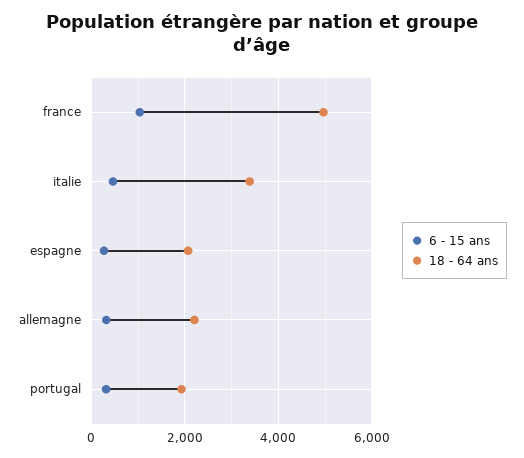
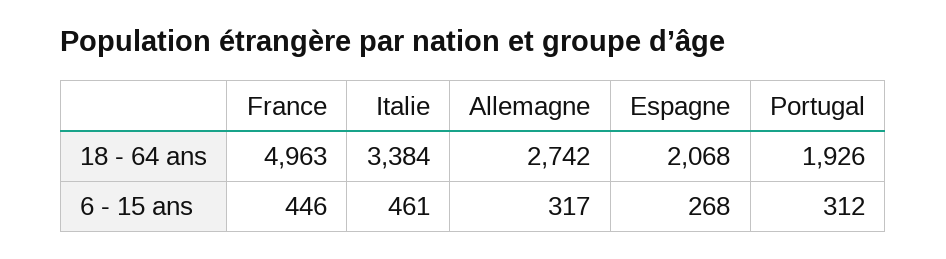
6 - 15 ans, france: 1000 -> 446
18 - 64 ans, allemagne: 2200 -> 2742

